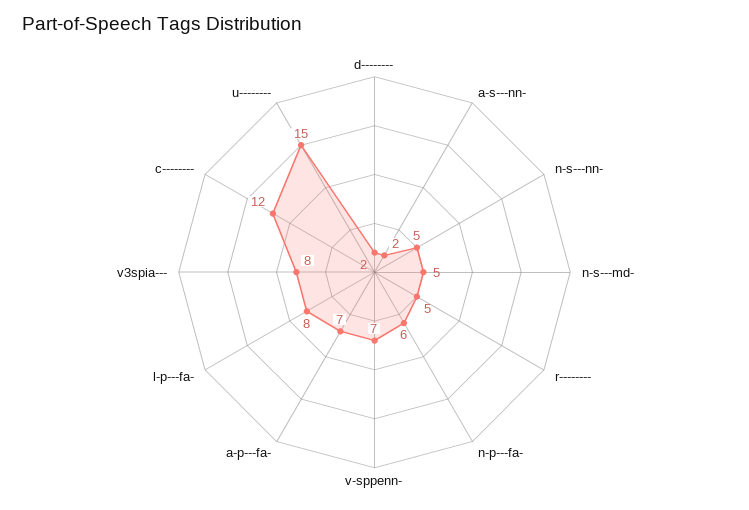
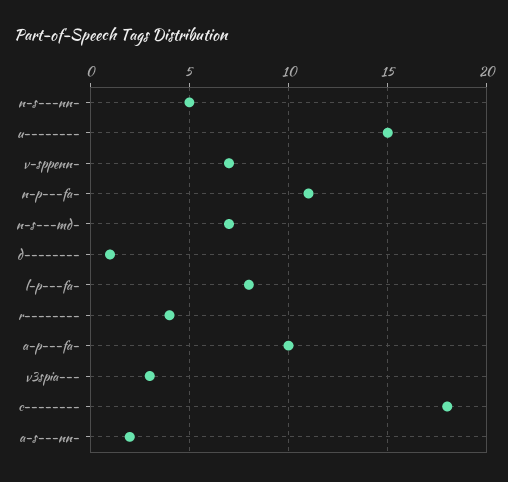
d--------: 2 -> 1
n-s---md-: 5 -> 7
r--------: 5 -> 4
n-p---fa-: 6 -> 11
a-p---fa-: 7 -> 10
v3spia---: 8 -> 3
c--------: 12 -> 18

